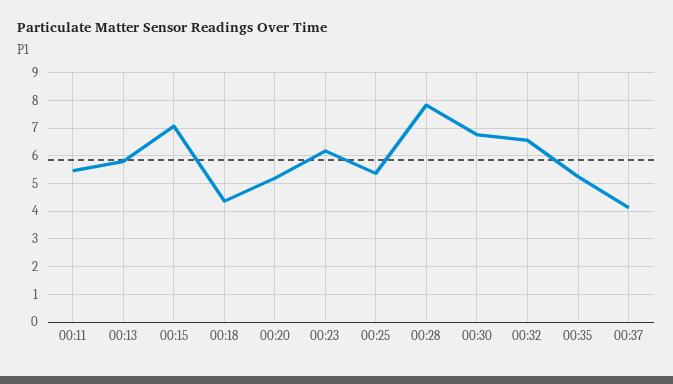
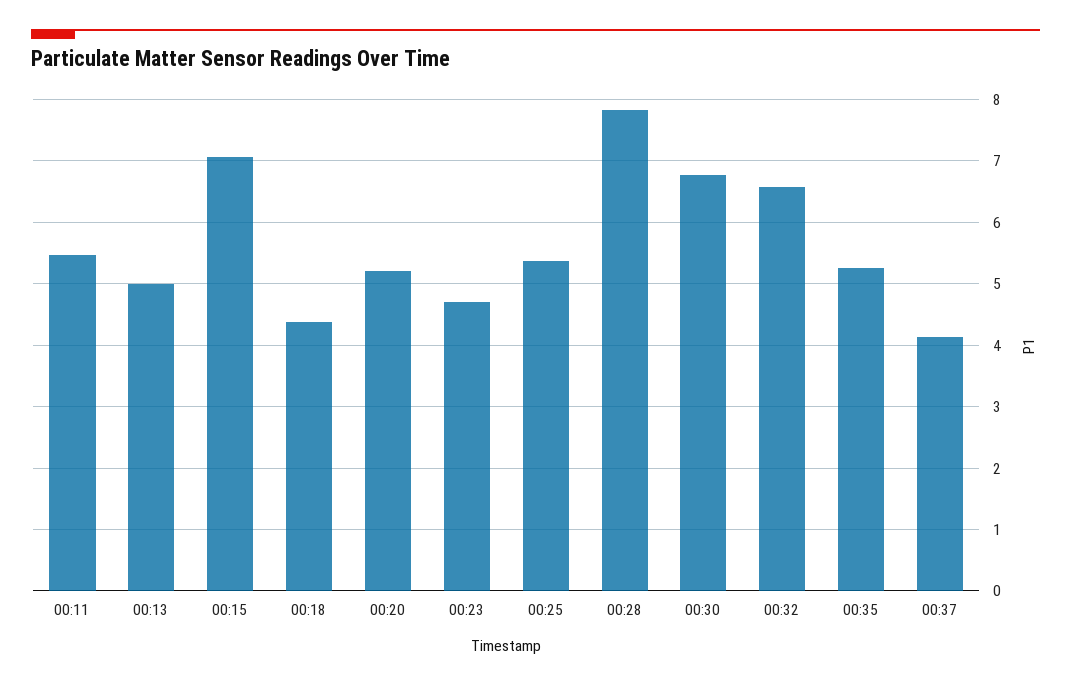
00:13: 5.75 -> 5
00:23: 6.25 -> 4.7

